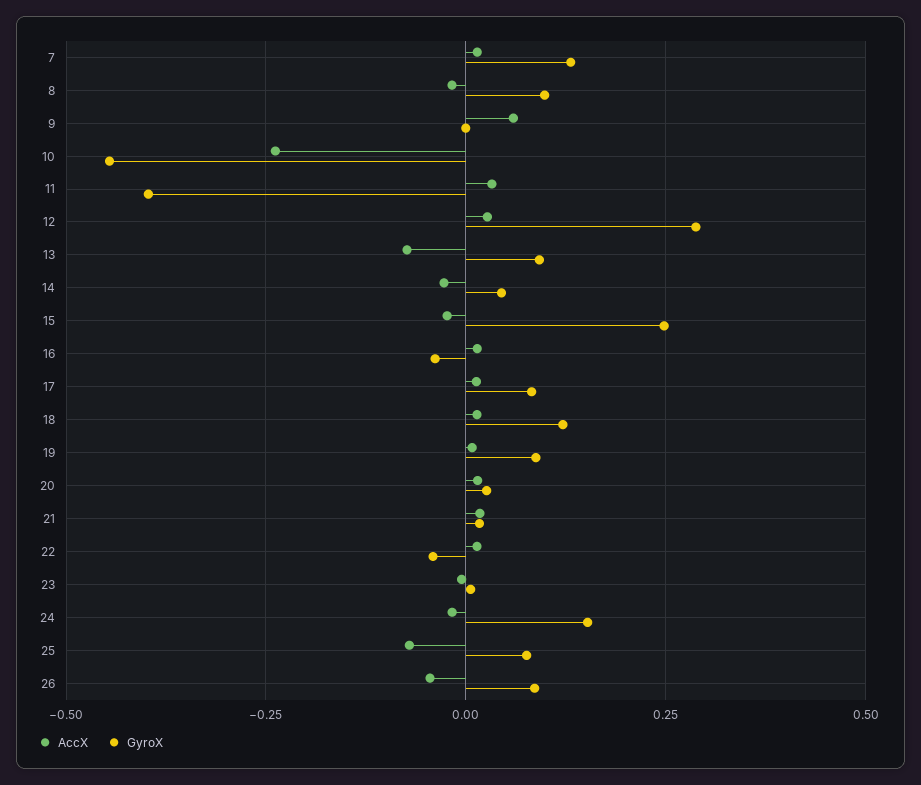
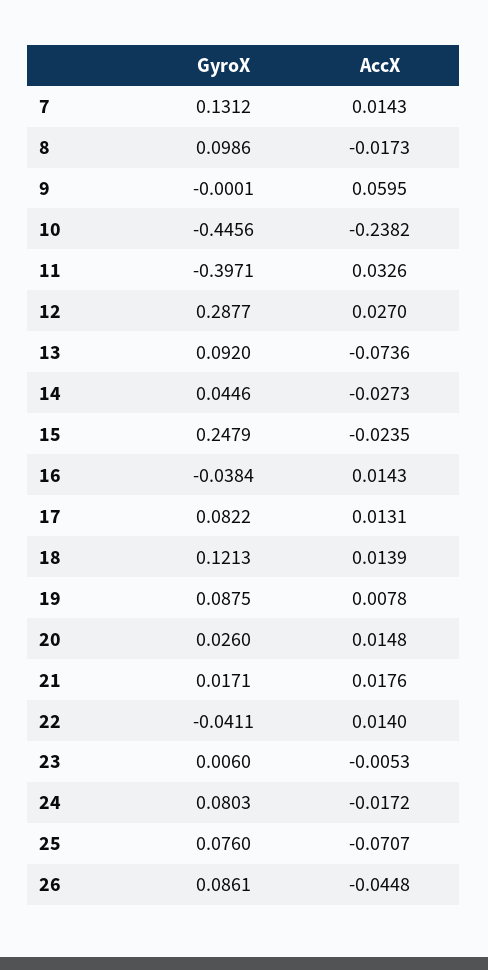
GyroX, 24: 0.15 -> 0.0803

